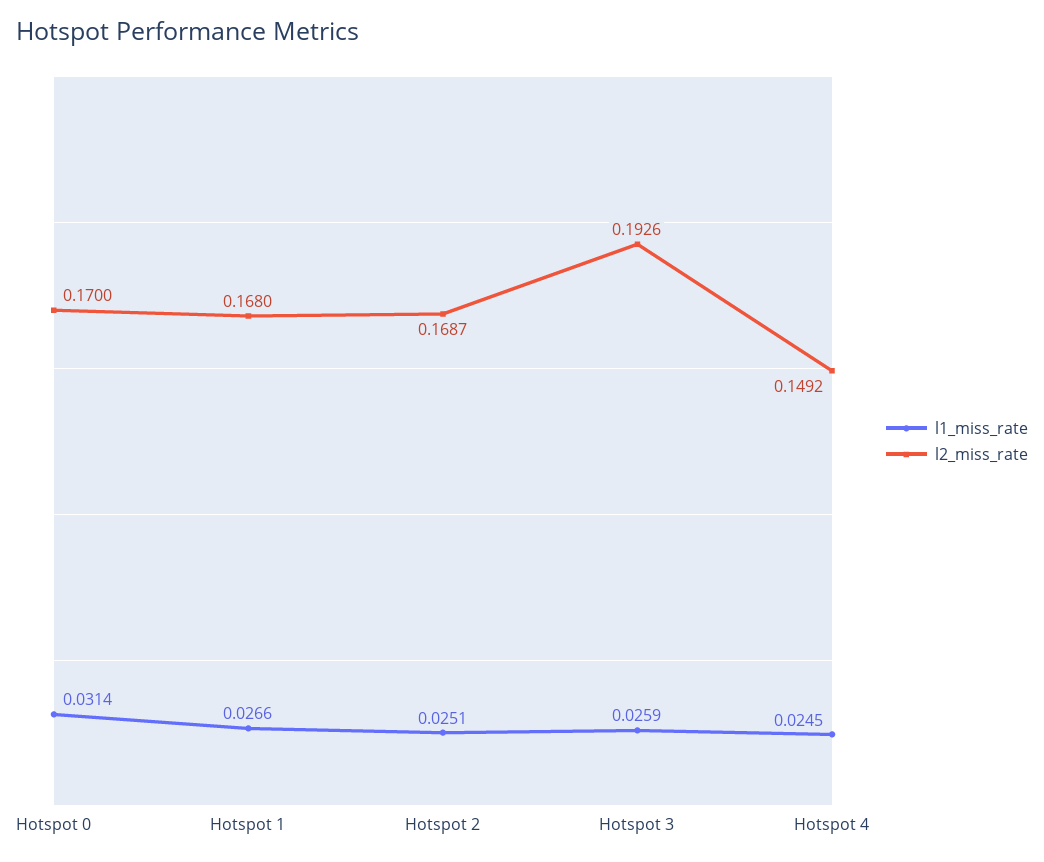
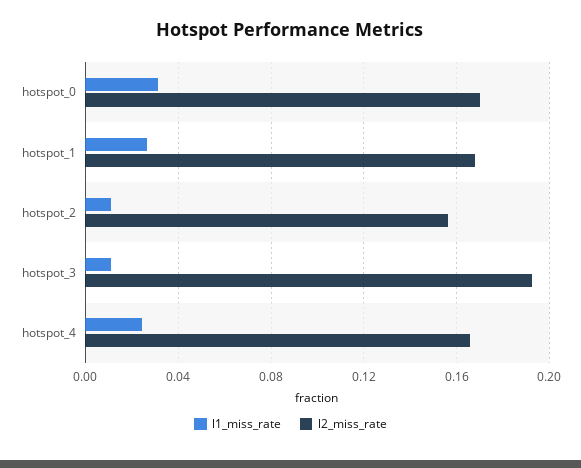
l1_miss_rate, Hotspot 2: 0.0251 -> 0.01
l2_miss_rate, Hotspot 2: 0.1687 -> 0.155
l1_miss_rate, Hotspot 3: 0.0259 -> 0.01
l2_miss_rate, Hotspot 4: 0.1492 -> 0.165

